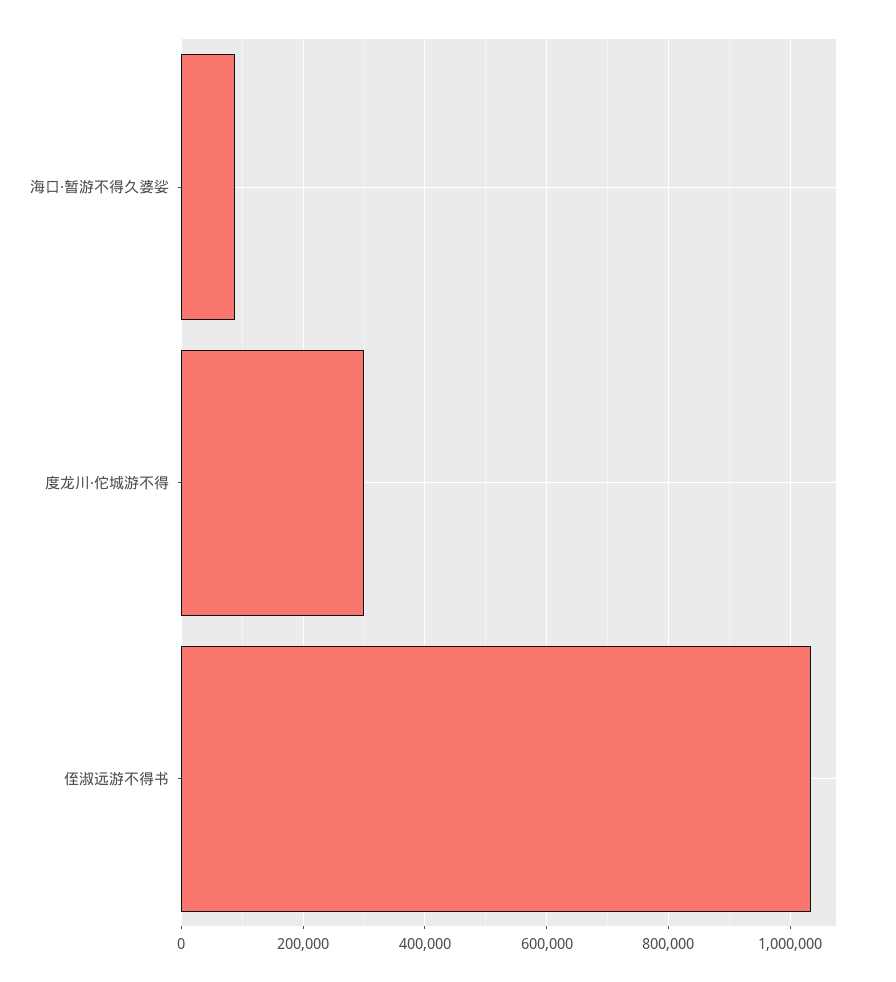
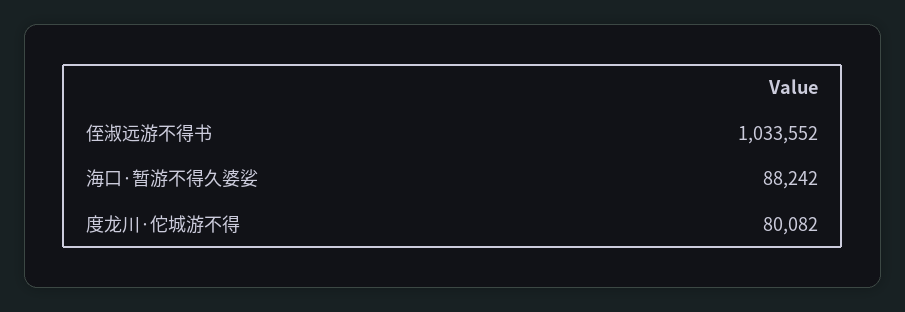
度龙川·佗城游不得: 300000 -> 80082

